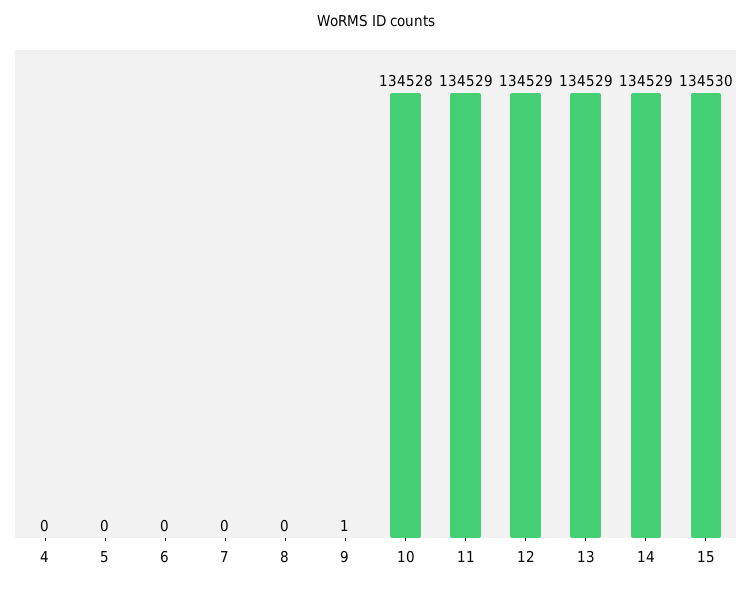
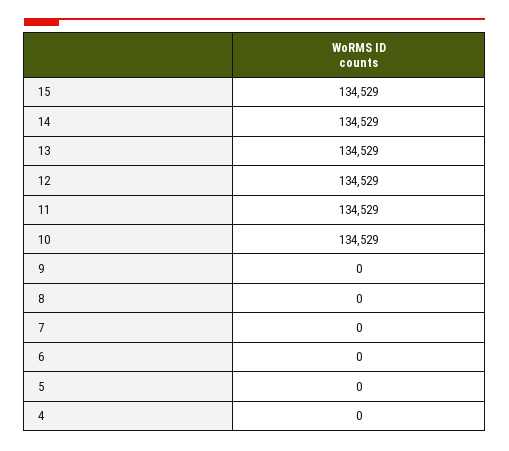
9: 1 -> 0
10: 134528 -> 134529
15: 134530 -> 134529

